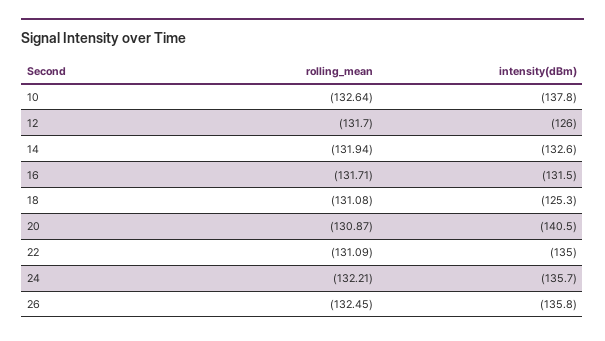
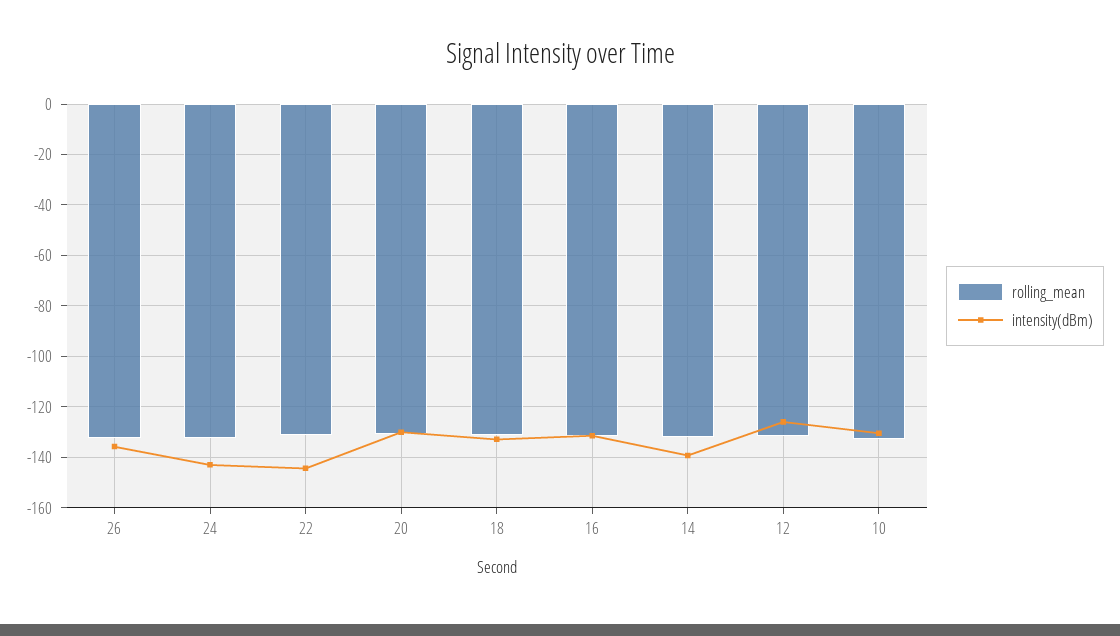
intensity(dBm), 10: -137.8 -> -130
intensity(dBm), 14: -132.6 -> -140
intensity(dBm), 18: -125.3 -> -132.5
intensity(dBm), 20: -140.5 -> -130
intensity(dBm), 22: -135 -> -145
intensity(dBm), 24: -135.7 -> -142.5

